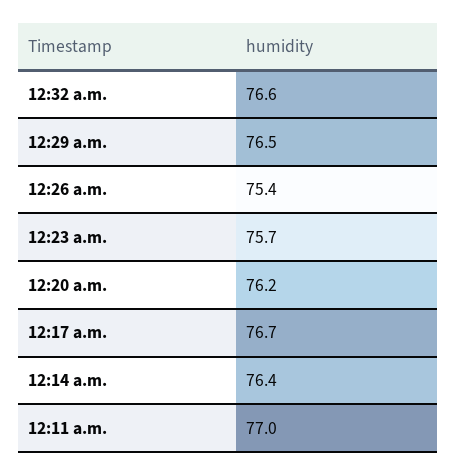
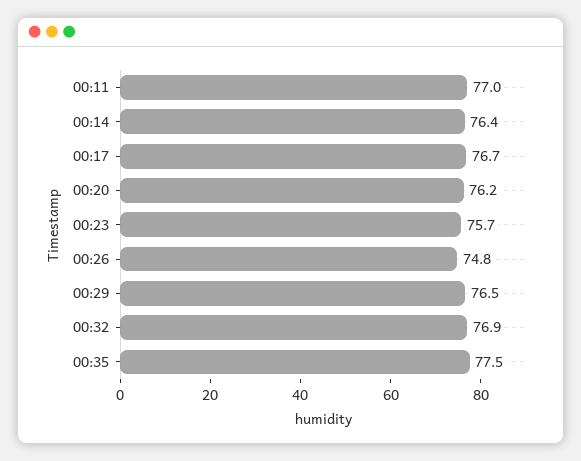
12:32 a.m.: 76.6 -> 76.9
12:26 a.m.: 75.4 -> 74.8
00:35: none -> 77.5

